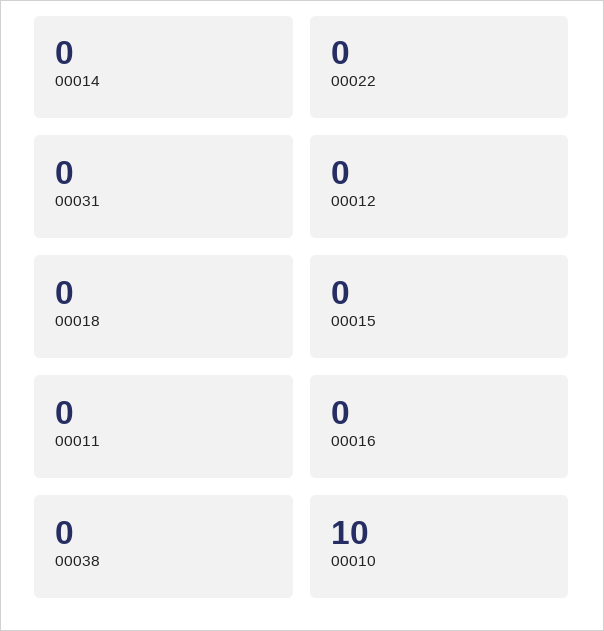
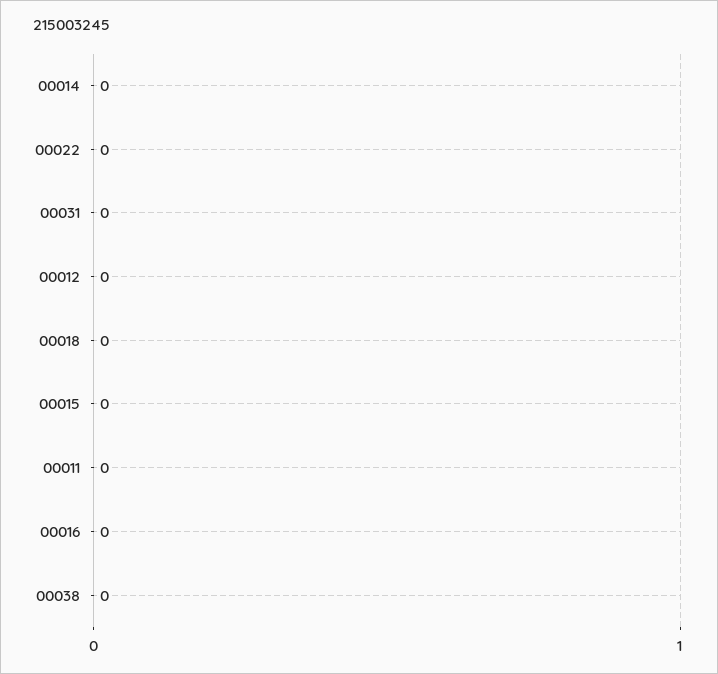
00010: 10 -> none

